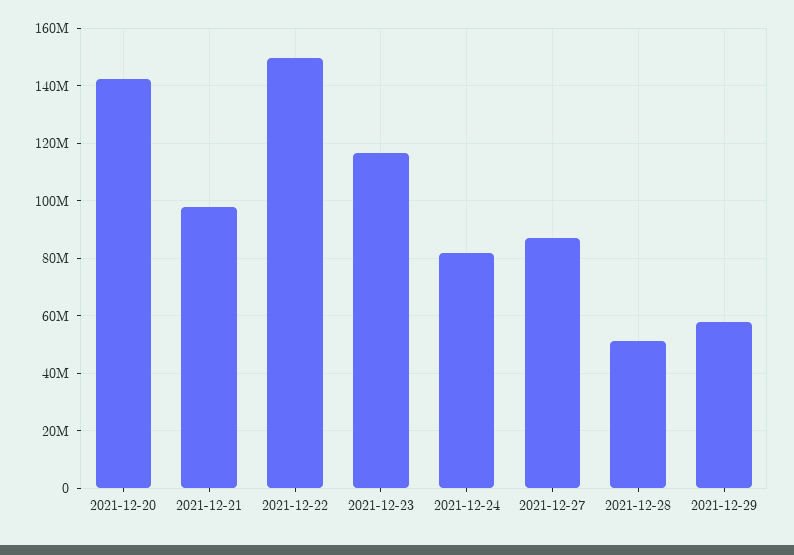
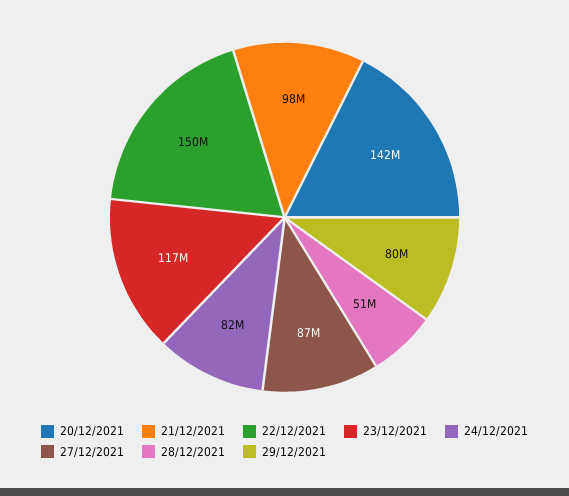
2021-12-29: 57500000 -> 80000000

